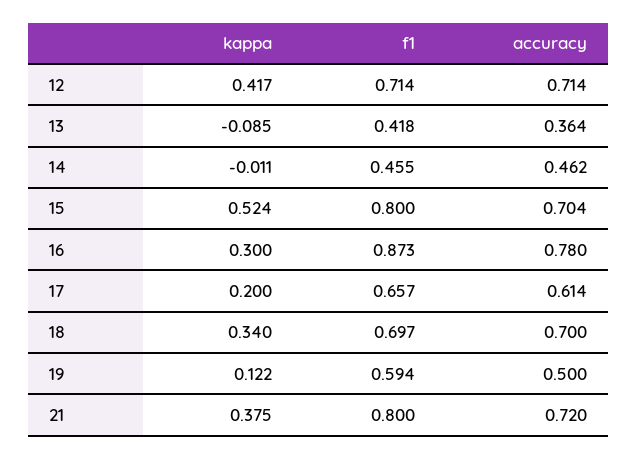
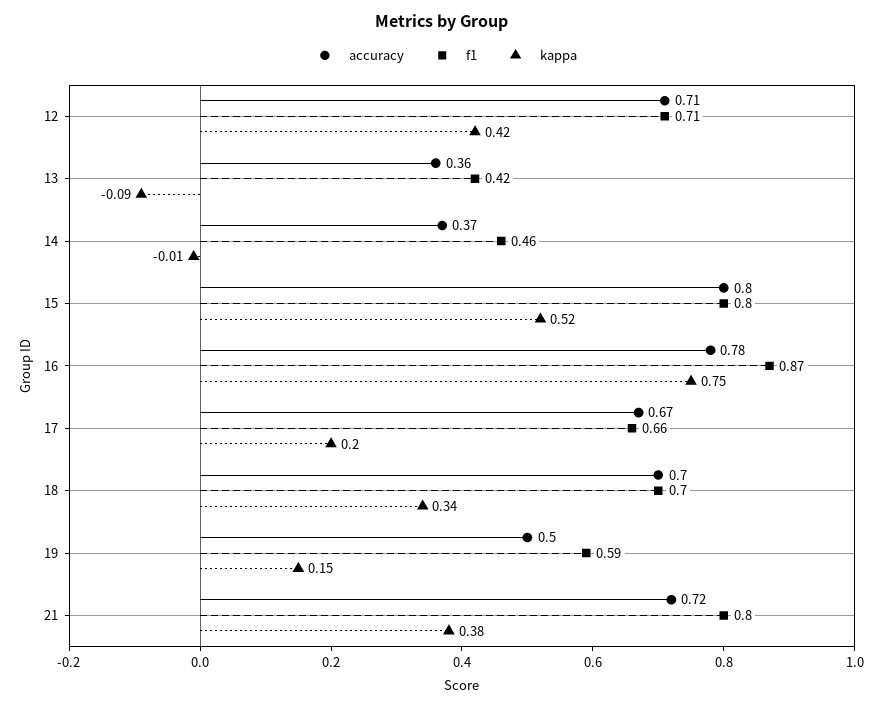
accuracy, 14: 0.462 -> 0.37
accuracy, 15: 0.704 -> 0.8
kappa, 16: 0.3 -> 0.75
accuracy, 17: 0.614 -> 0.67
kappa, 19: 0.122 -> 0.15

